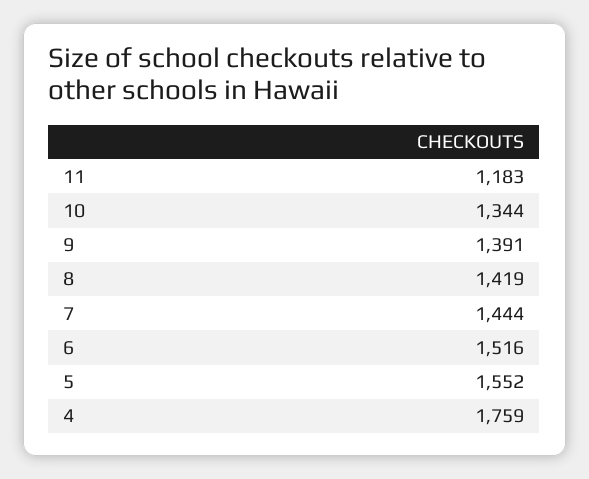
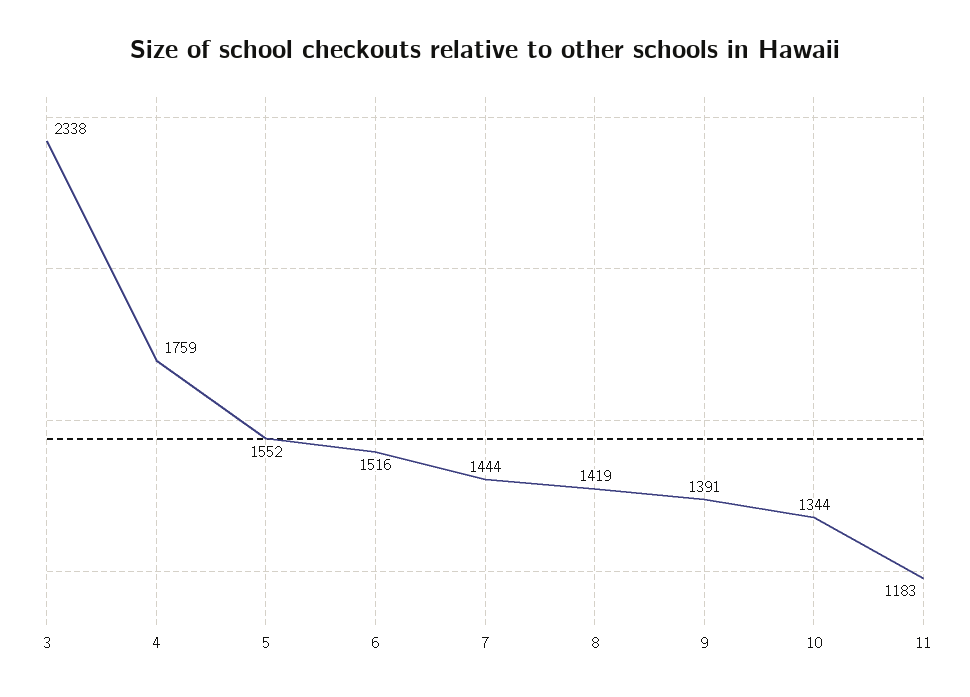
3: none -> 2338

